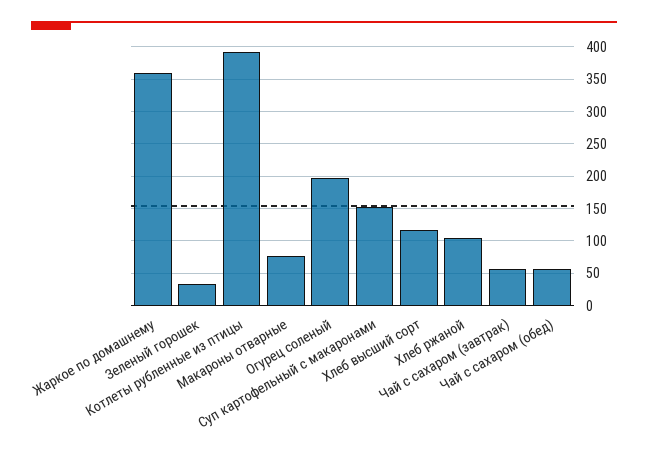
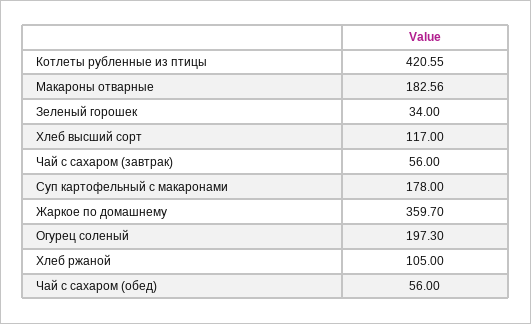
Котлеты рубленные из птицы: 390 -> 420.55
Макароны отварные: 80 -> 182.56
Суп картофельный с макаронами: 150 -> 178

